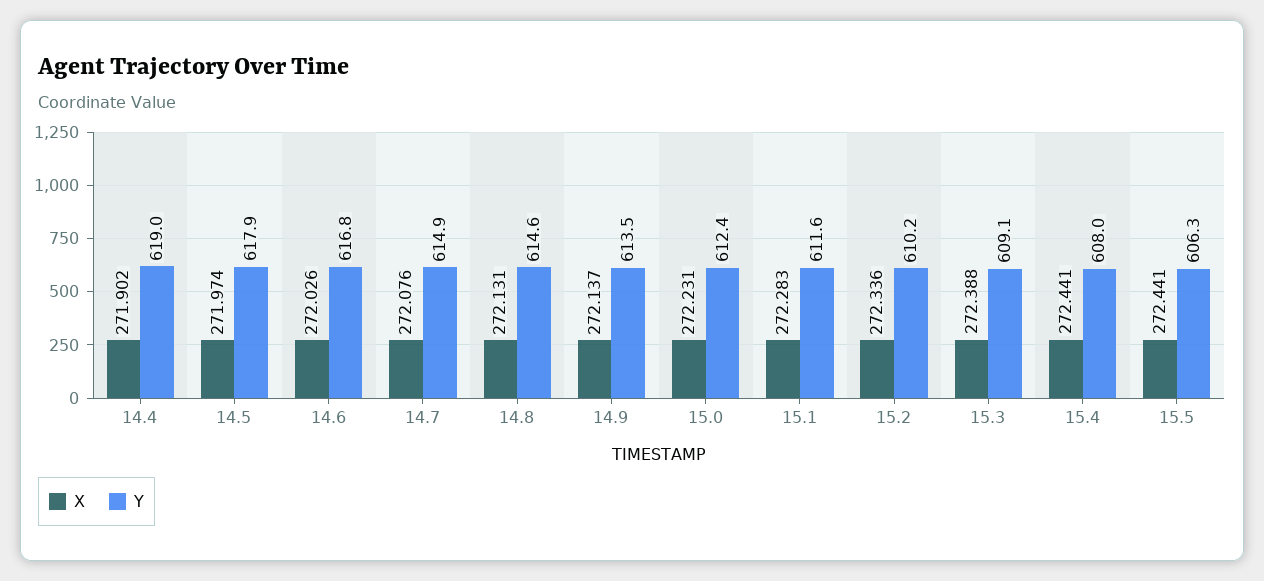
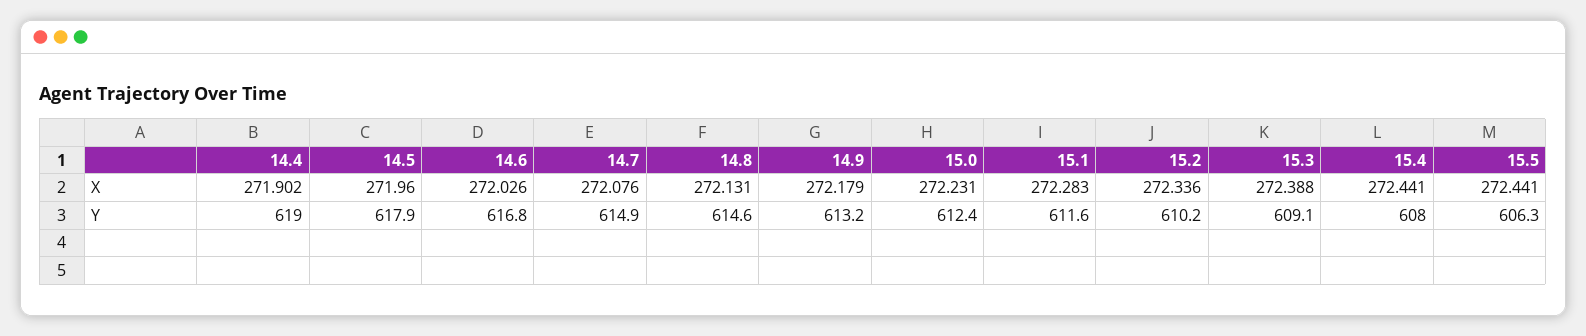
X, 14.5: 271.974 -> 271.96
X, 14.9: 272.137 -> 272.179
Y, 14.9: 613.5 -> 613.2

